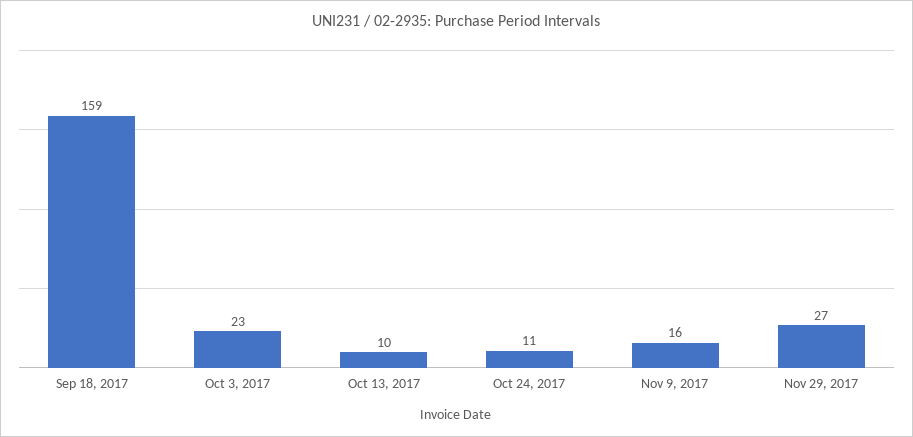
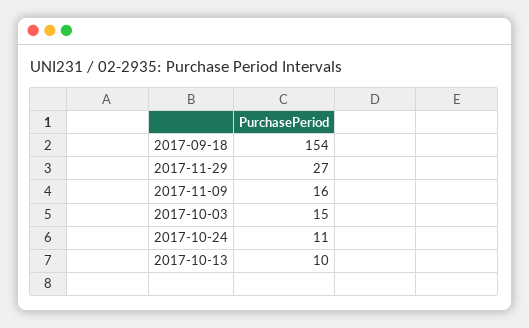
Sep 18, 2017: 159 -> 154
Oct 3, 2017: 23 -> 15

